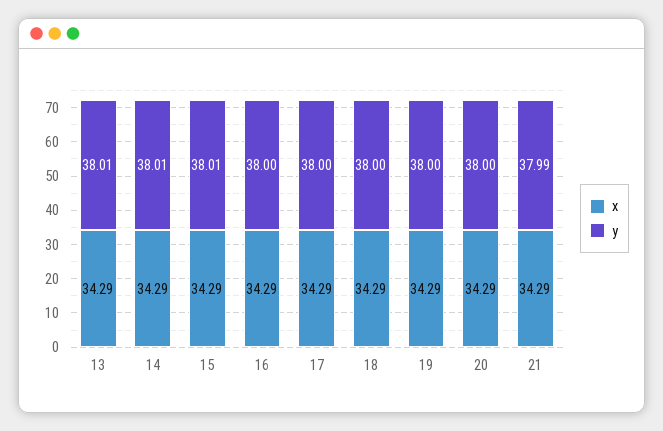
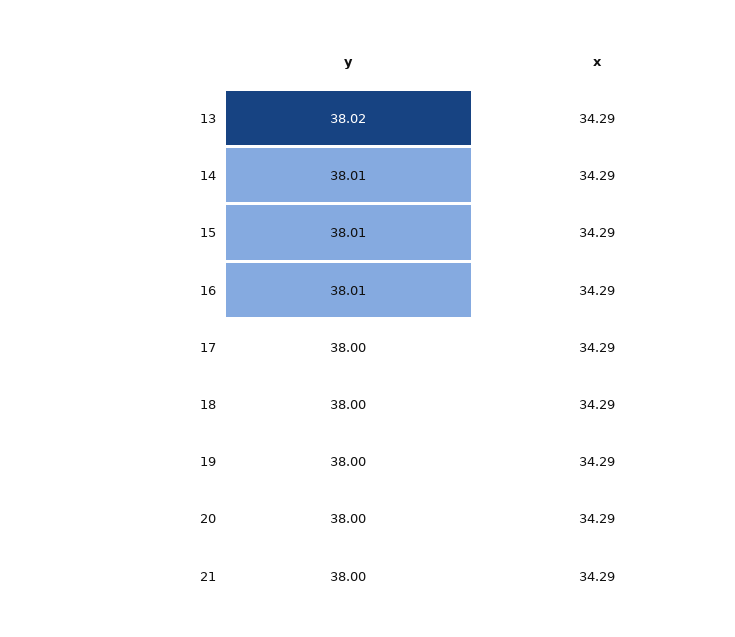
y, 13: 38.01 -> 38.02
y, 16: 38 -> 38.01
y, 21: 37.99 -> 38

